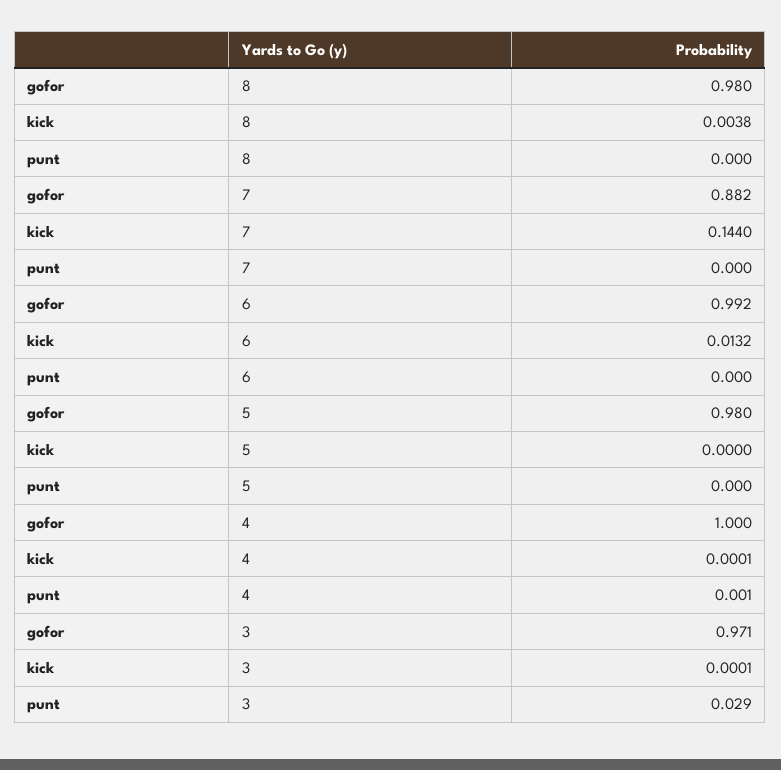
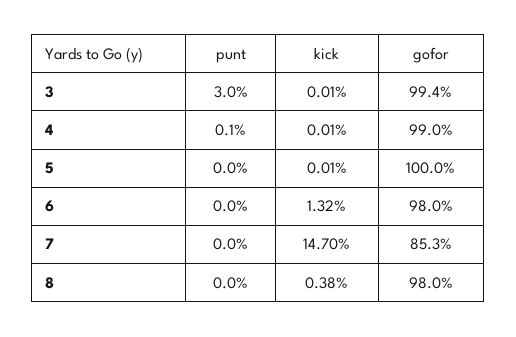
gofor, 7: 0.882 -> 0.853
kick, 7: 0.144 -> 0.147
gofor, 6: 0.992 -> 0.98
gofor, 5: 0.98 -> 1
kick, 5: 0 -> 0.0001
gofor, 4: 1 -> 0.99
gofor, 3: 0.971 -> 0.994
punt, 3: 0.029 -> 0.03

